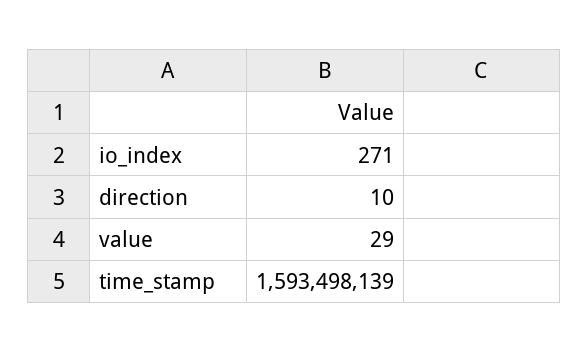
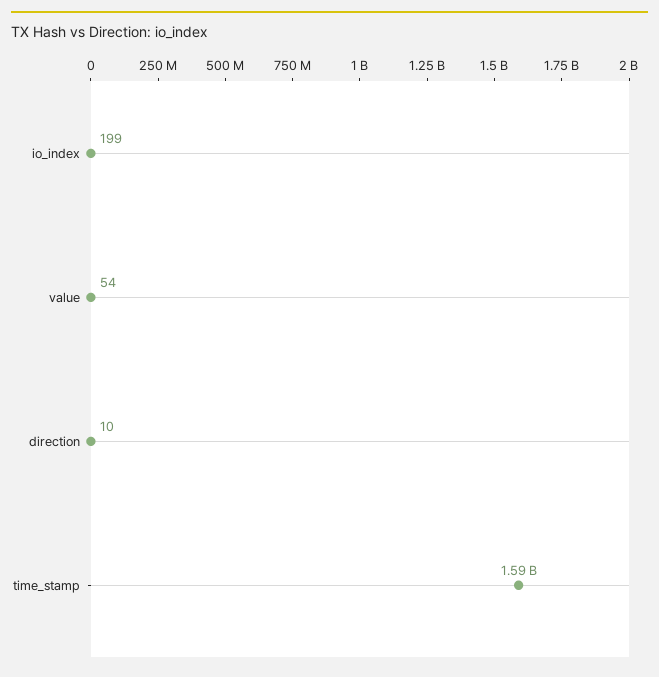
io_index: 271 -> 199
value: 29 -> 54

